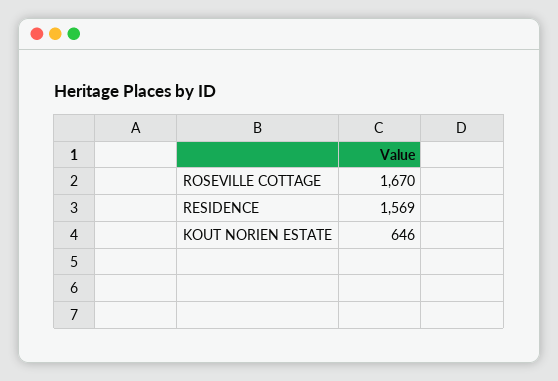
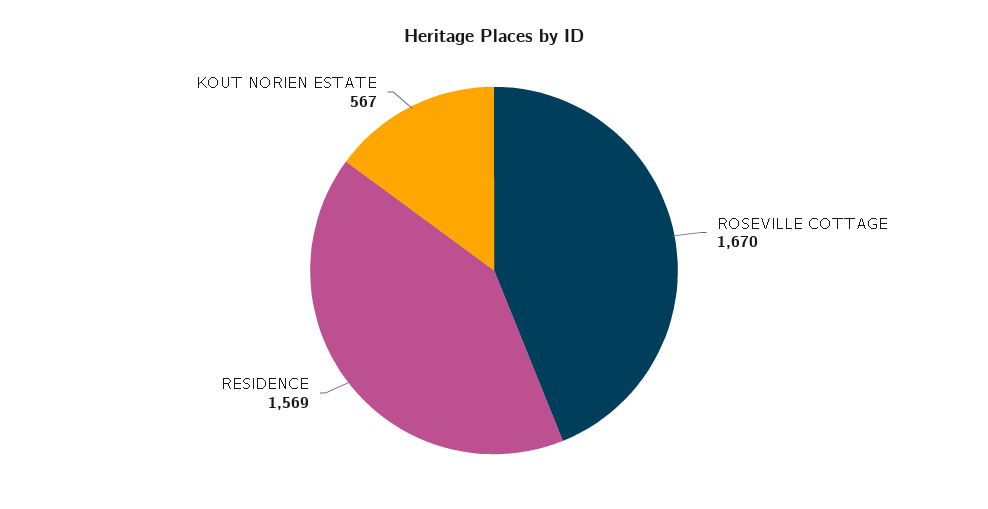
KOUT NORIEN ESTATE: 646 -> 567

